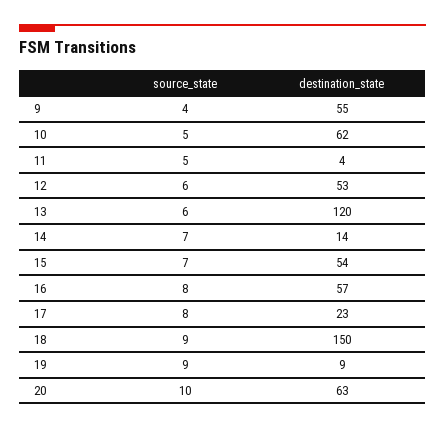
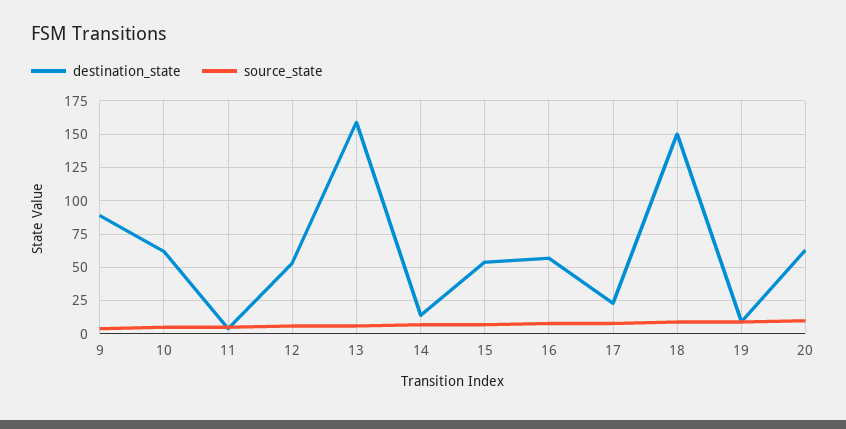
destination_state, 9: 55 -> 90
destination_state, 13: 120 -> 160

